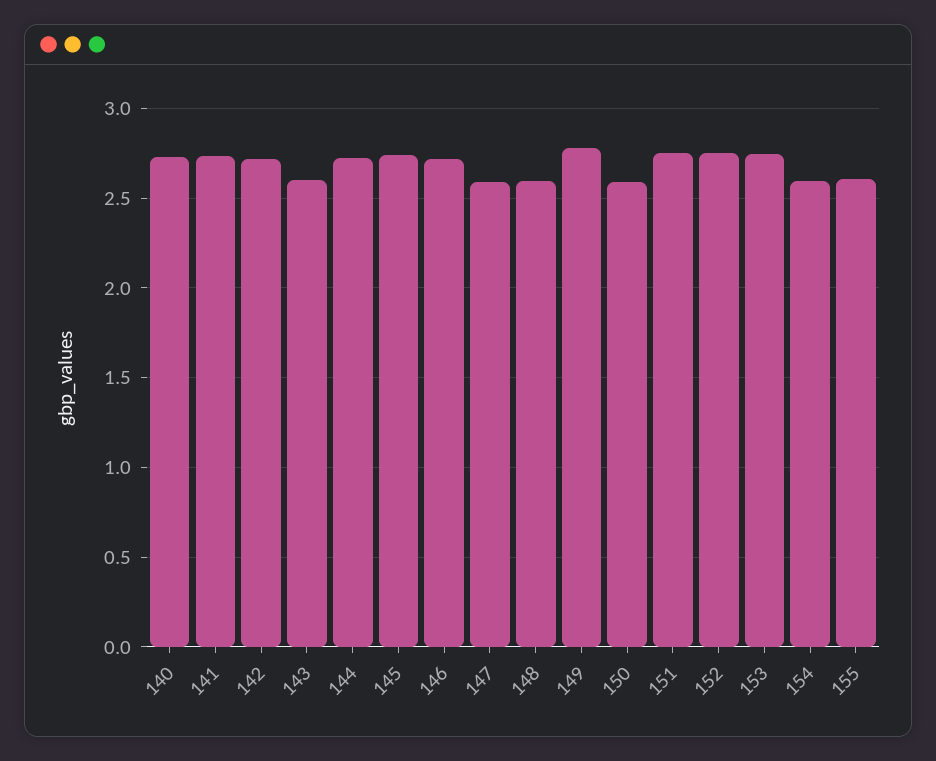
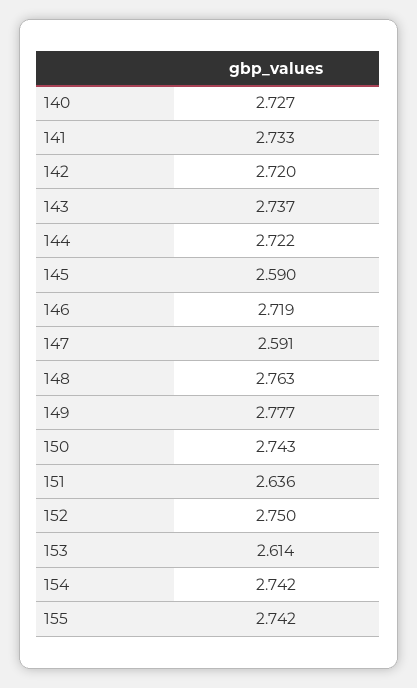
143: 2.6 -> 2.737
145: 2.75 -> 2.59
148: 2.6 -> 2.763
150: 2.6 -> 2.743
151: 2.75 -> 2.636
153: 2.75 -> 2.614
154: 2.6 -> 2.742
155: 2.6 -> 2.742

